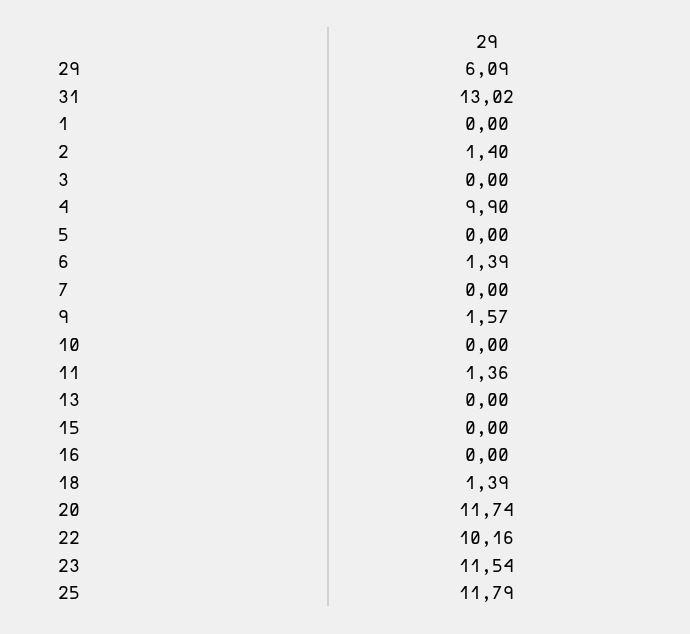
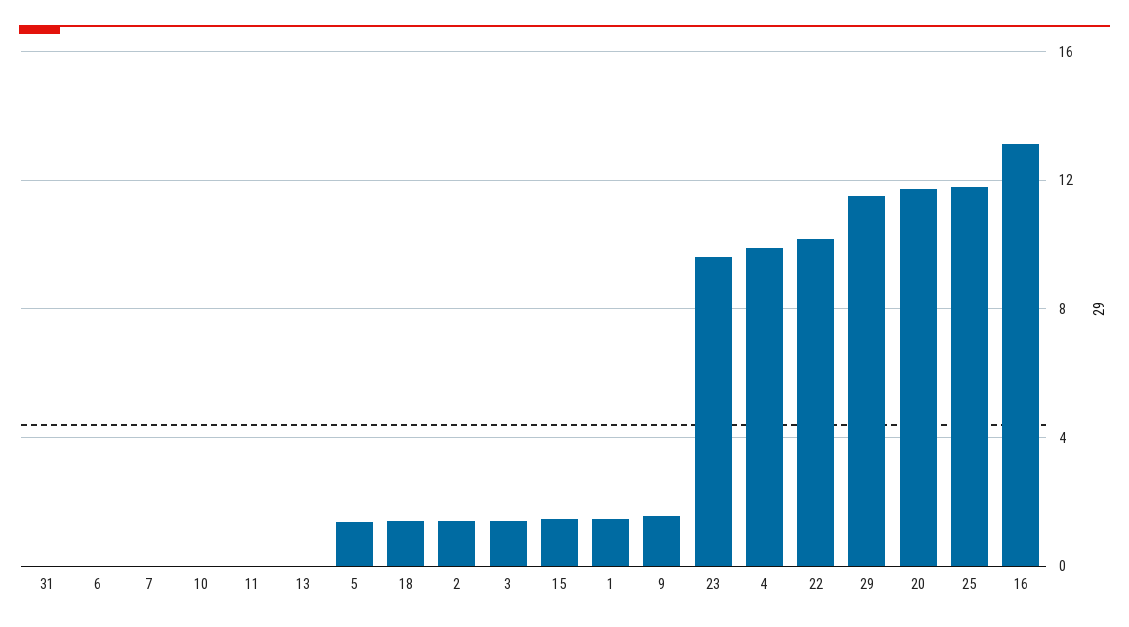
29: 6.09 -> 11.5
31: 13.02 -> 0
1: 0 -> 1.5
3: 0 -> 1.5
5: 0 -> 1.5
6: 1.39 -> 0
11: 1.36 -> 0
15: 0 -> 1.5
16: 0 -> 13
23: 11.54 -> 9.5

